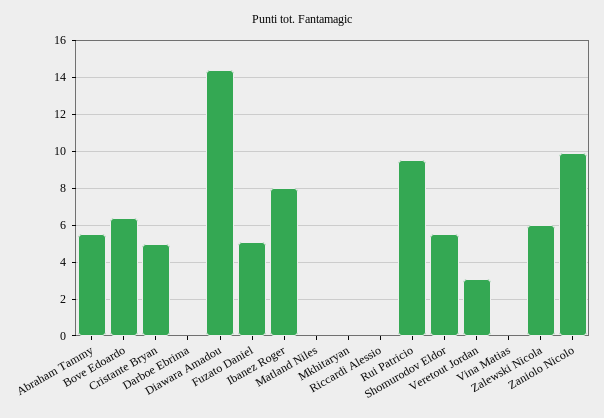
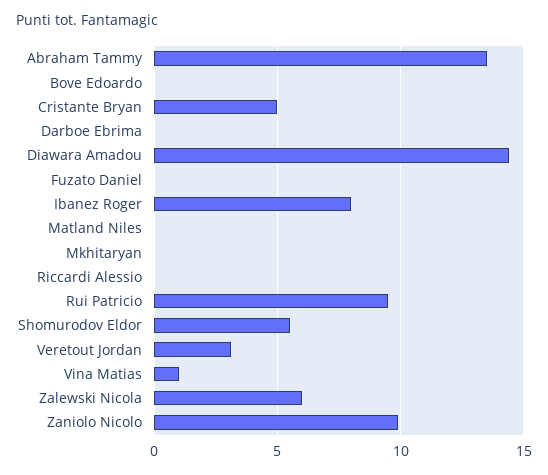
Abraham Tammy: 5.5 -> 13.5
Bove Edoardo: 6.5 -> 0
Fuzato Daniel: 5 -> 0
Vina Matias: 0 -> 1

